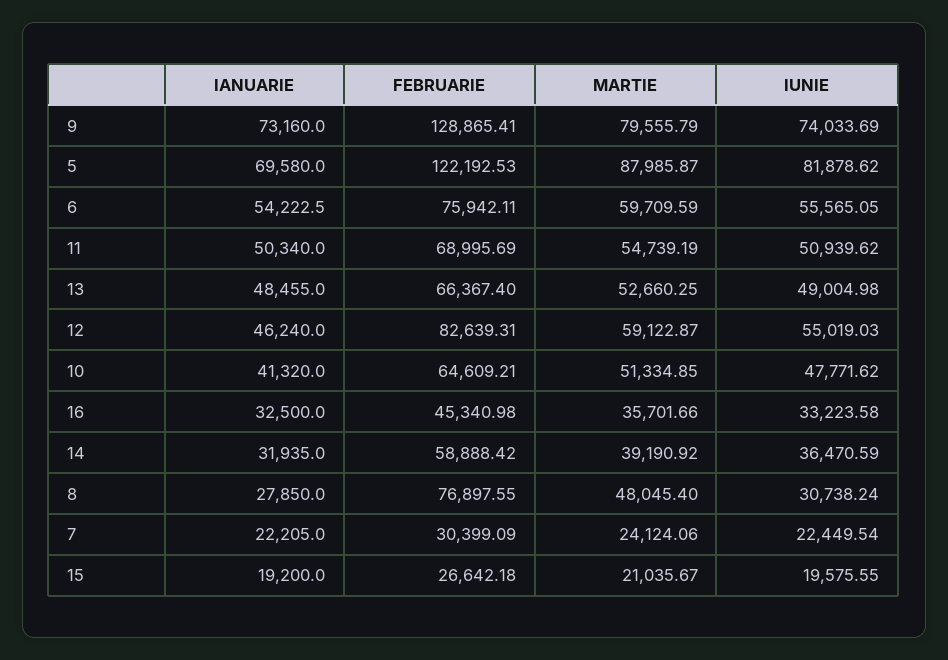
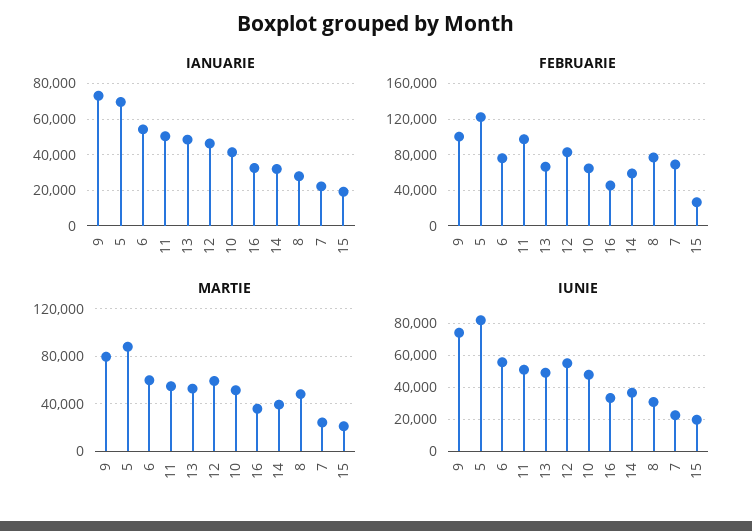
FEBRUARIE, 9: 128865.41 -> 100000
FEBRUARIE, 11: 68995.69 -> 100000
FEBRUARIE, 7: 30399.09 -> 70000

